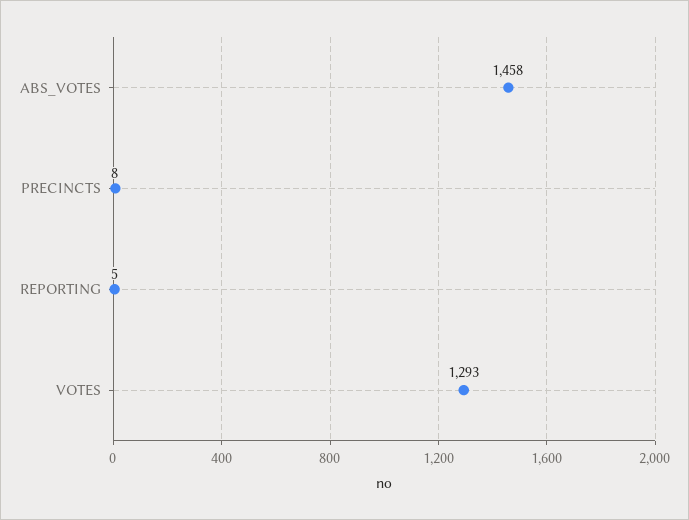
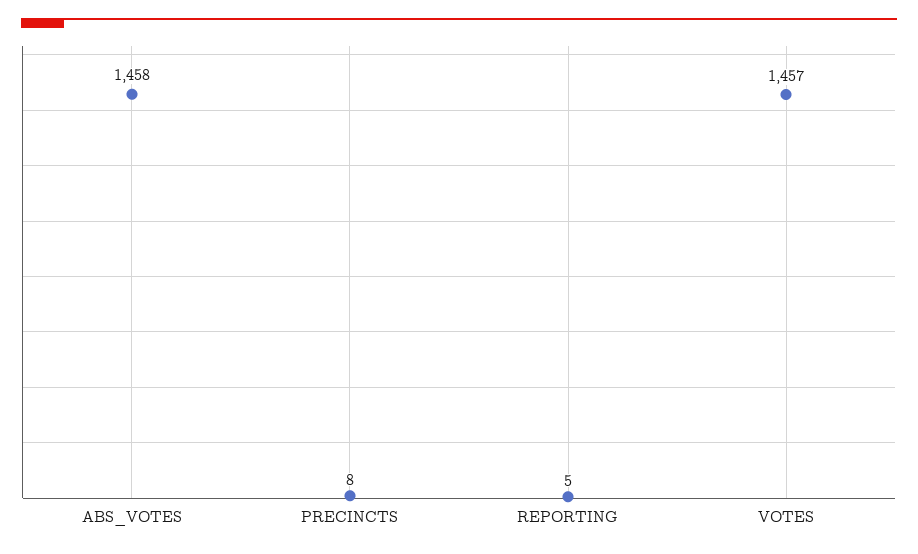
VOTES: 1293 -> 1457

